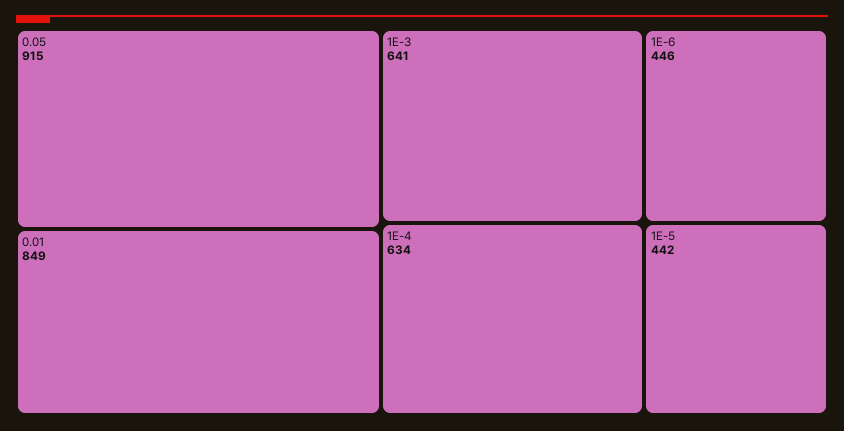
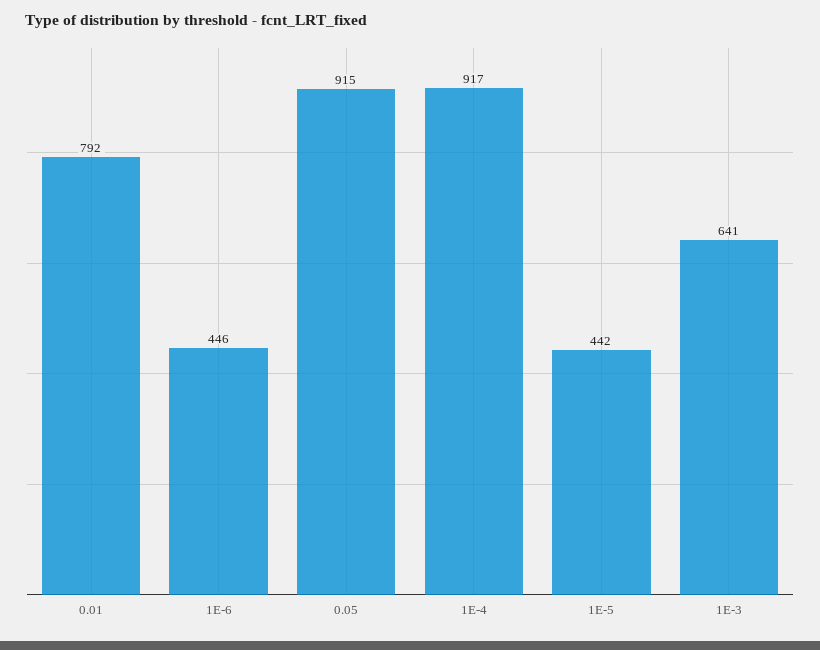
0.01: 849 -> 792
1E-4: 634 -> 917

